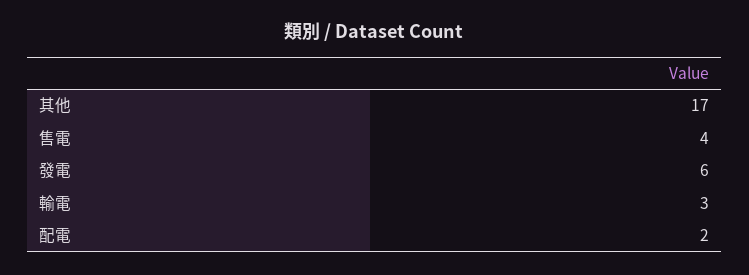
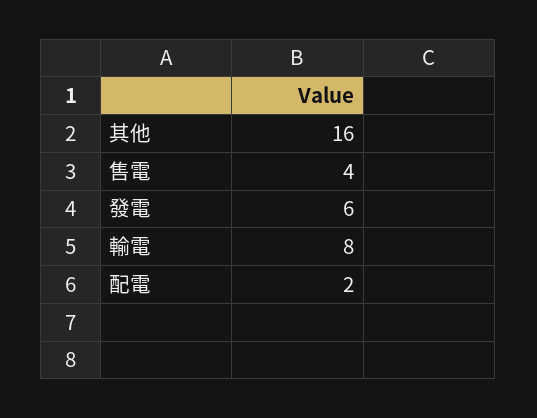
其他: 17 -> 16
輸電: 3 -> 8

